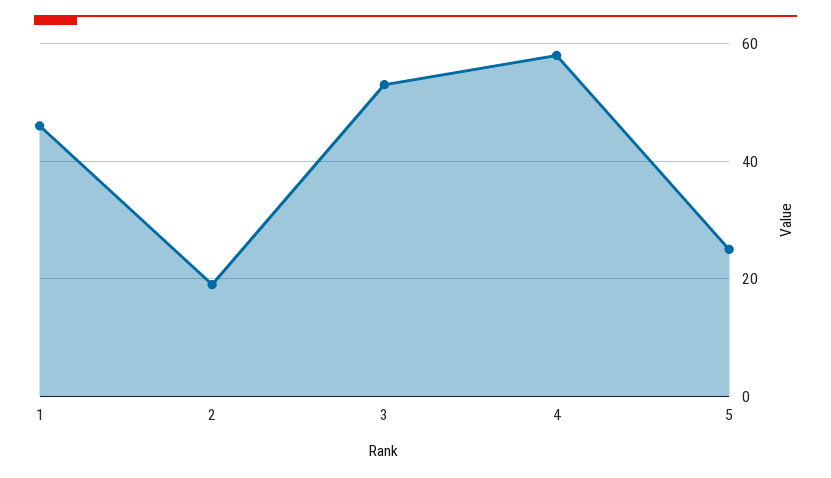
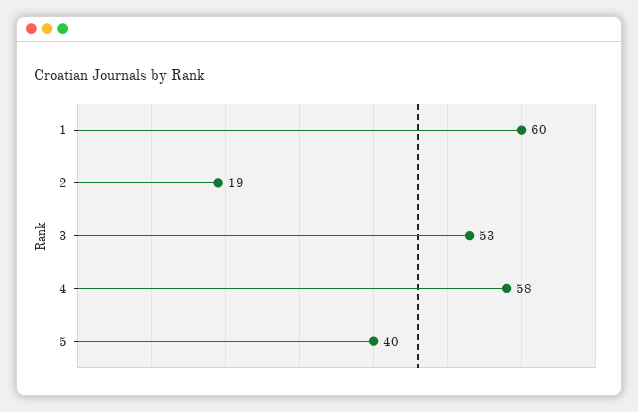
1: 45 -> 60
5: 25 -> 40

